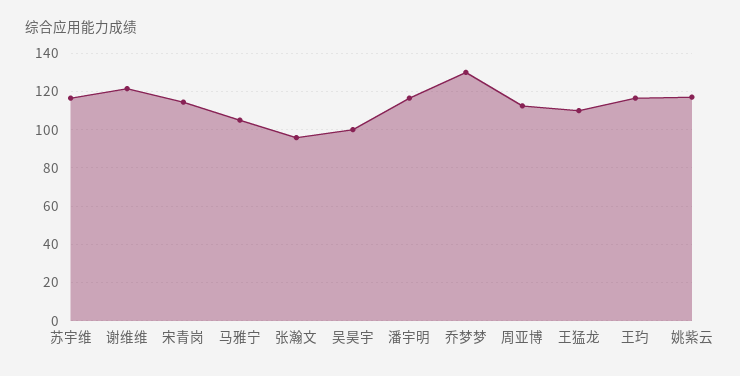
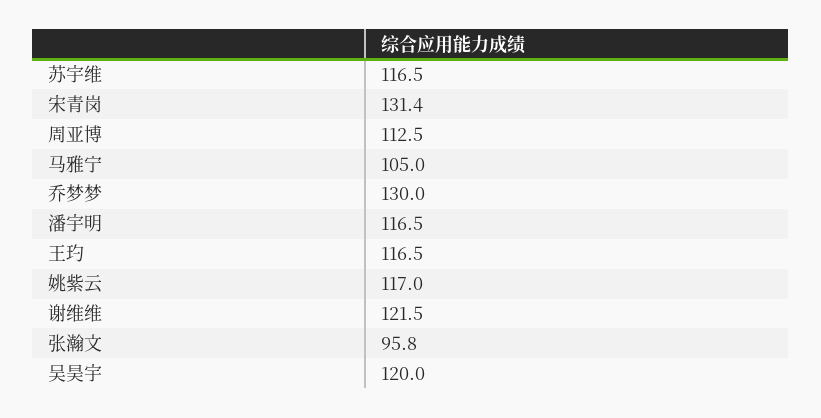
宋青岗: 115 -> 131.4
吴昊宇: 100 -> 120
王猛龙: 110 -> none

